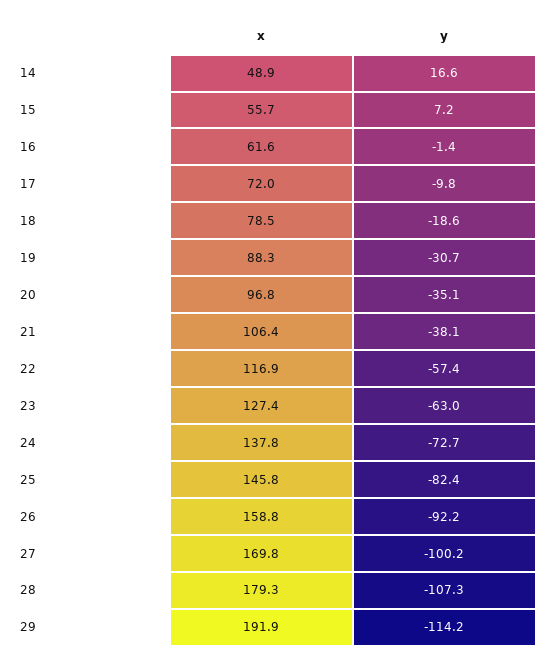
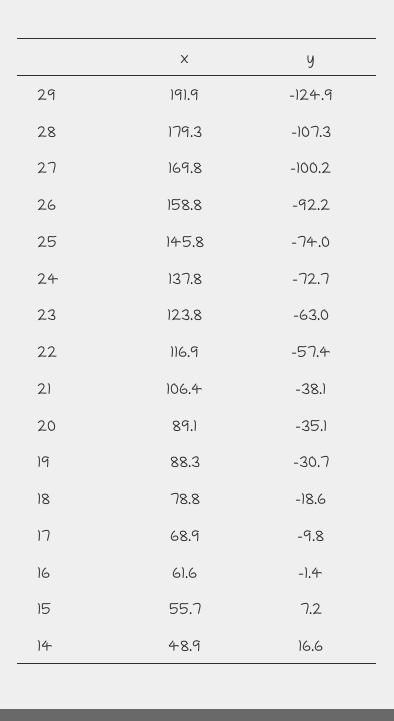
x, 17: 72 -> 68.9
x, 18: 78.5 -> 78.8
x, 20: 96.8 -> 89.1
x, 23: 127.4 -> 123.8
y, 25: -82.4 -> -74
y, 29: -114.2 -> -124.9

